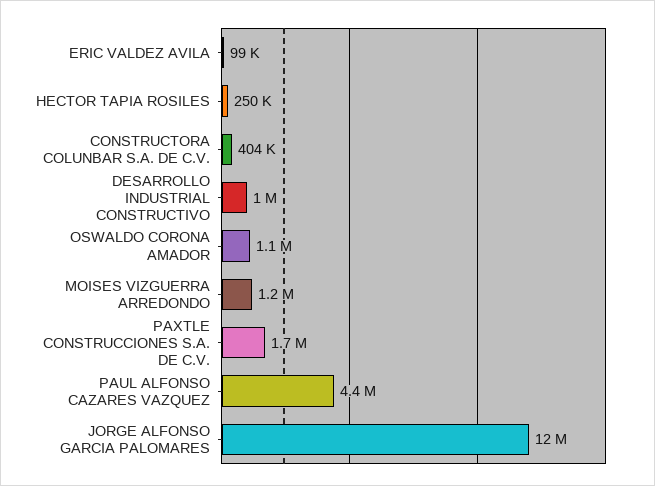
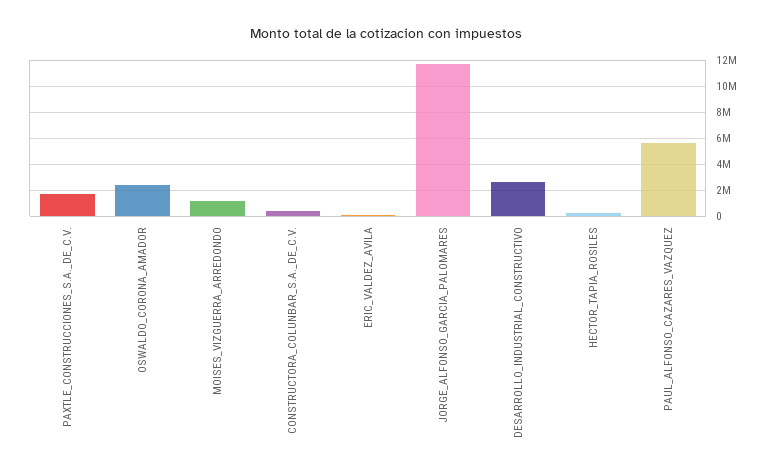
DESARROLLO INDUSTRIAL CONSTRUCTIVO: 1000000 -> 2500000
OSWALDO CORONA AMADOR: 1100000 -> 2500000
PAUL ALFONSO CAZARES VAZQUEZ: 4400000 -> 5500000

